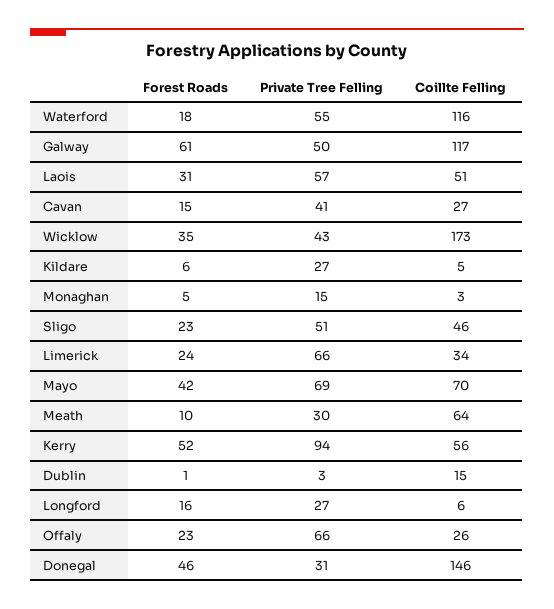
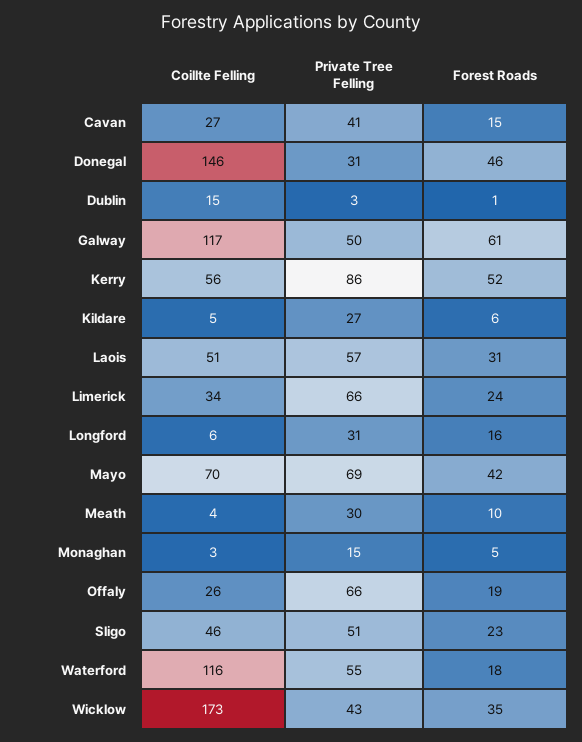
Coillte Felling, Meath: 64 -> 4
Private Tree Felling, Kerry: 94 -> 86
Private Tree Felling, Longford: 27 -> 31
Forest Roads, Offaly: 23 -> 19

